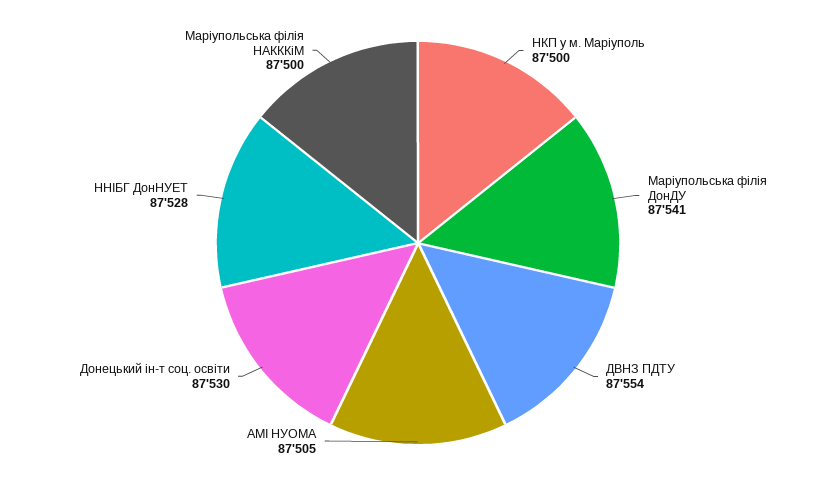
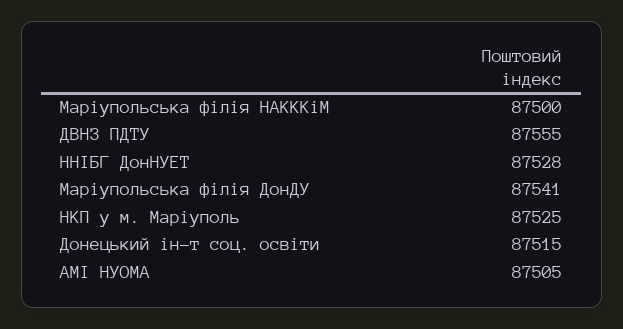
НКП у м. Маріуполь: 87500 -> 87525
ДВНЗ ПДТУ: 87554 -> 87555
Донецький ін-т соц. освіти: 87530 -> 87515

